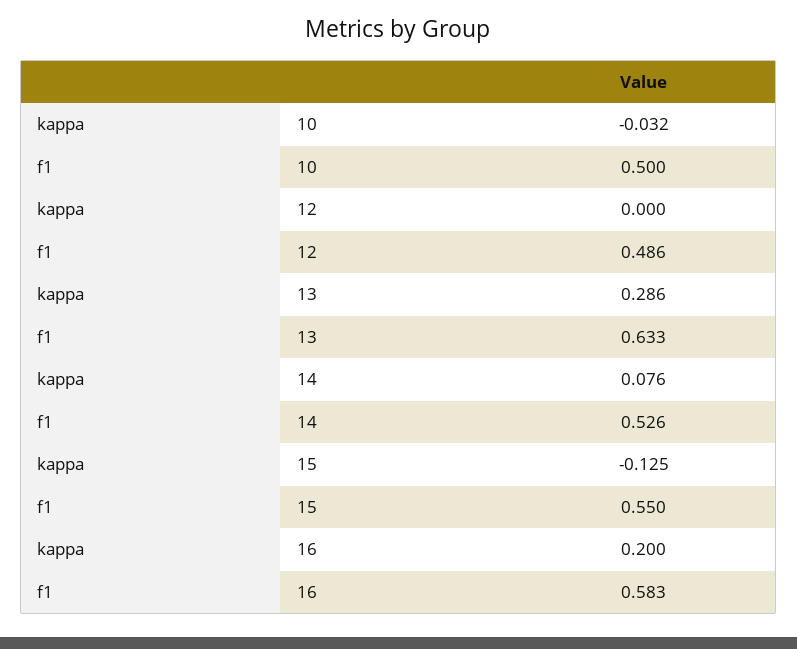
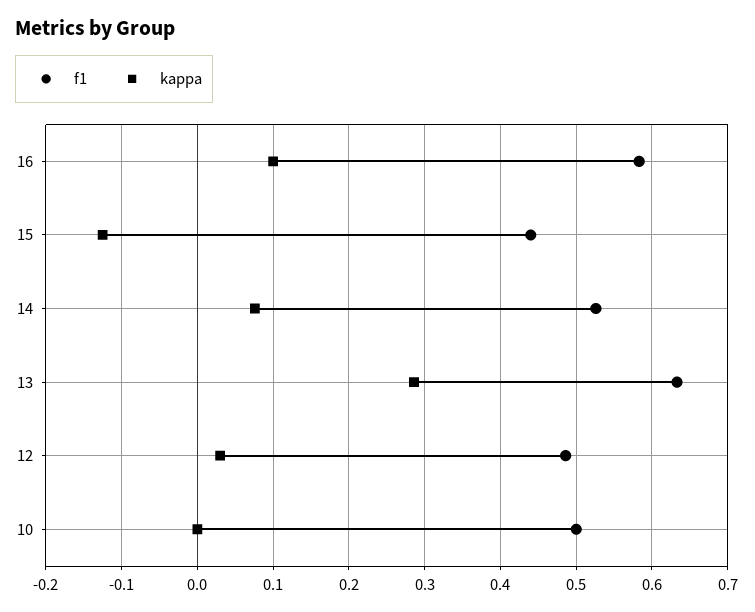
kappa, 10: -0.032 -> 0
kappa, 12: 0 -> 0.03
f1, 15: 0.55 -> 0.44
kappa, 16: 0.2 -> 0.1

